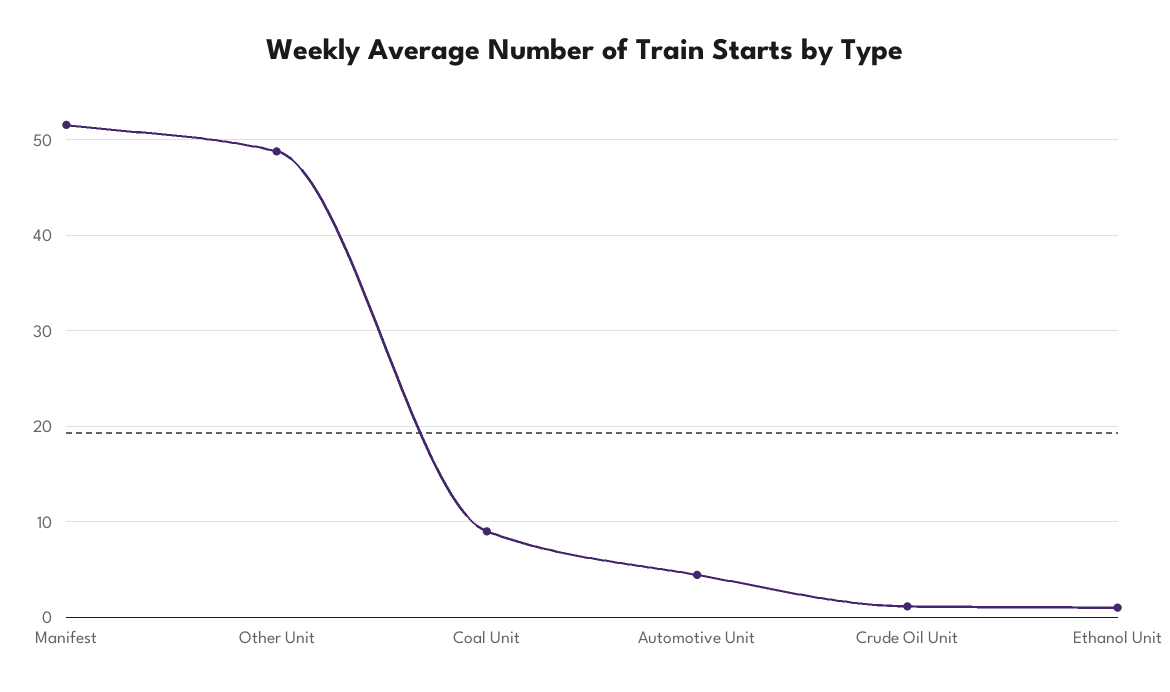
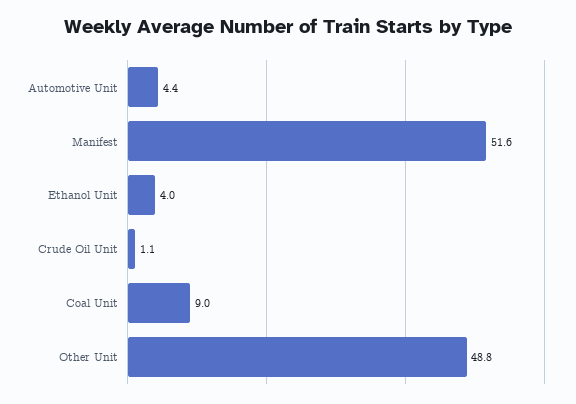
Ethanol Unit: 1 -> 4

